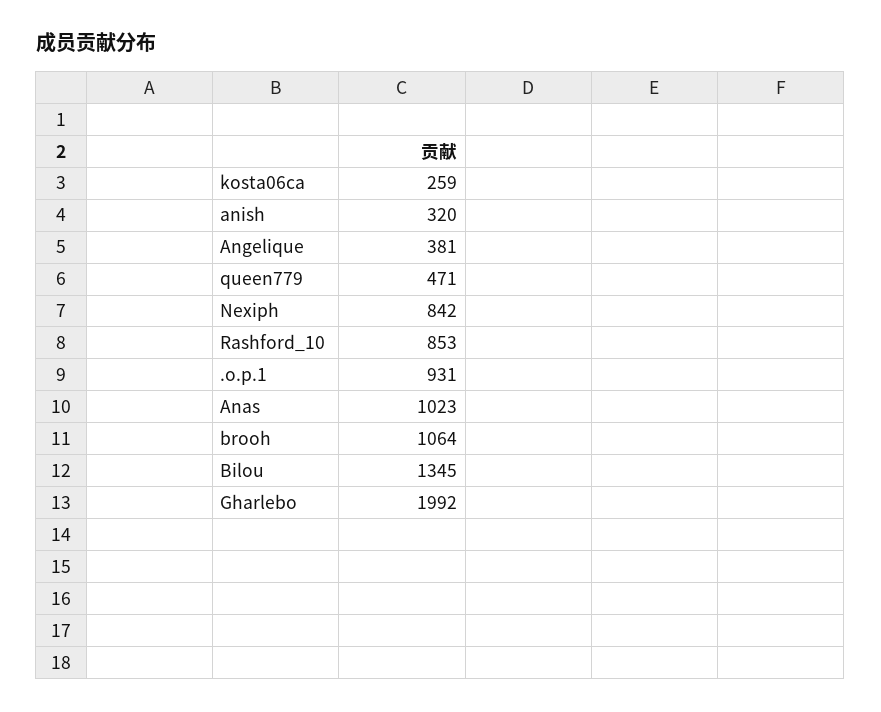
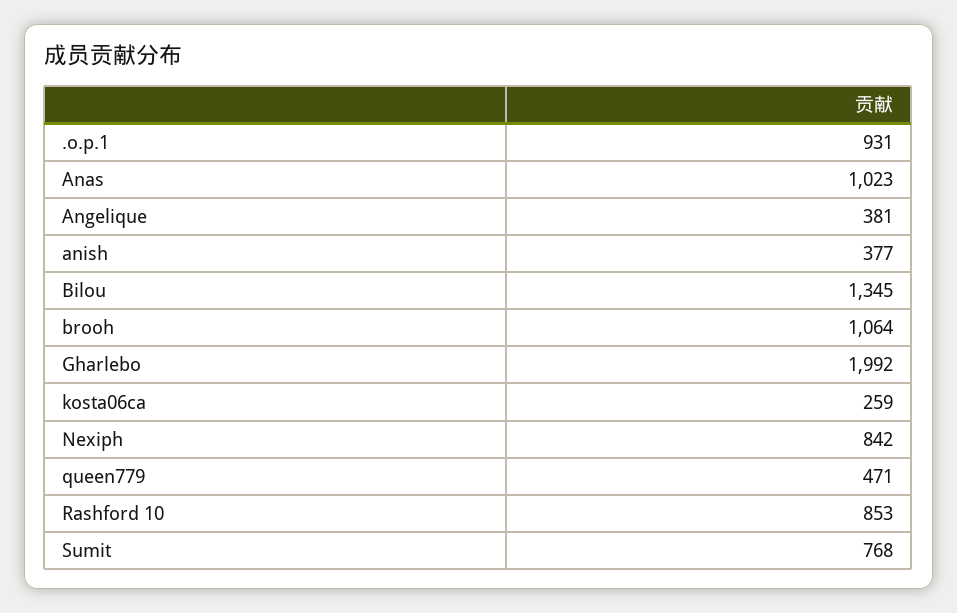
anish: 320 -> 377
Sumit: none -> 768

